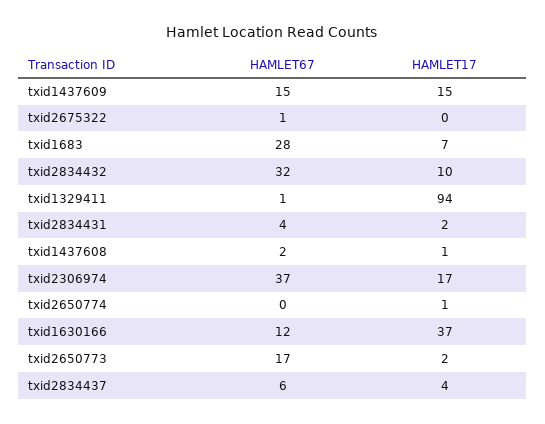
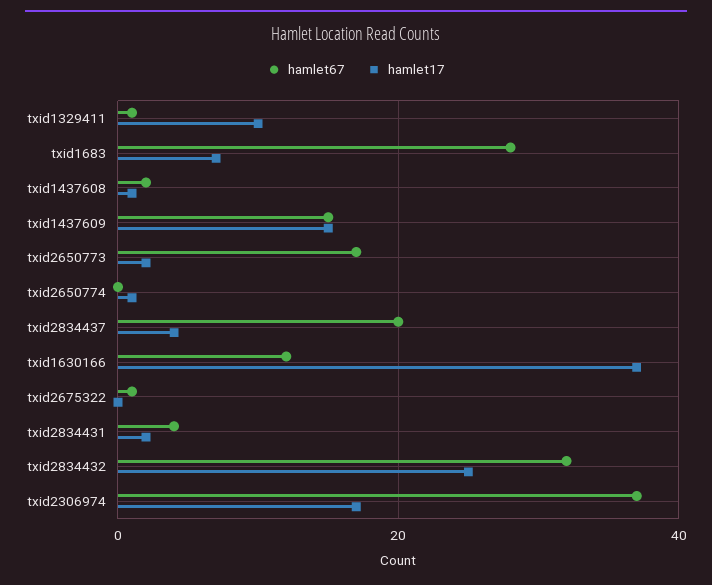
HAMLET17, txid2834432: 10 -> 25
HAMLET17, txid1329411: 94 -> 10
HAMLET67, txid2834437: 6 -> 20

